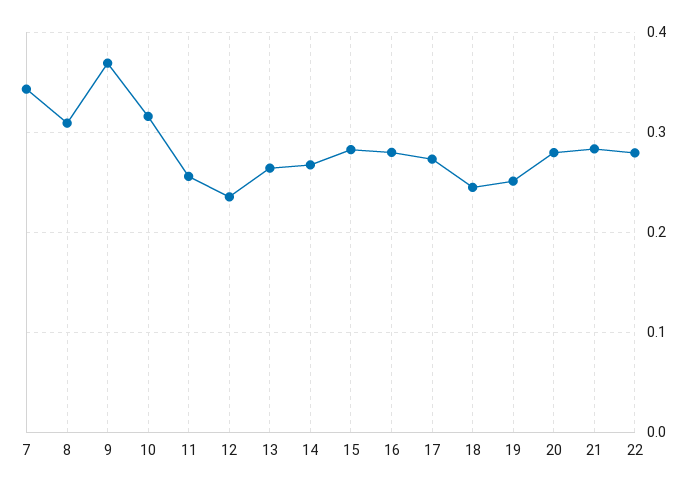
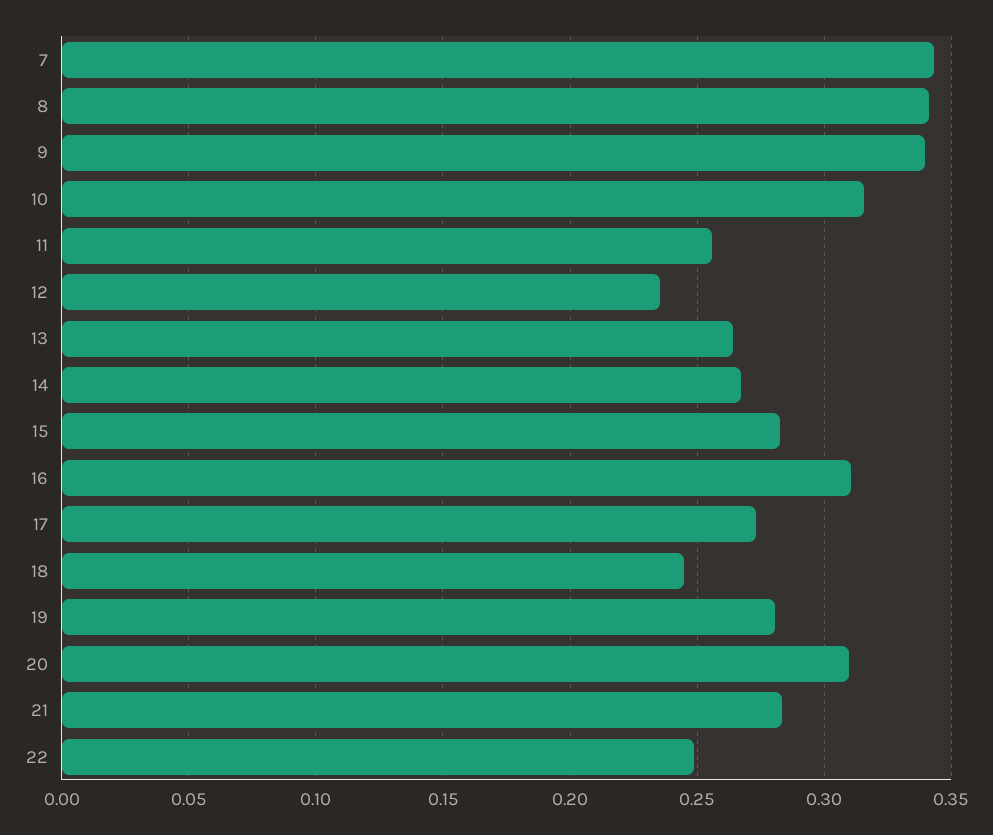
8: 0.31 -> 0.34
9: 0.37 -> 0.34
16: 0.28 -> 0.31
19: 0.25 -> 0.28
20: 0.28 -> 0.31
22: 0.28 -> 0.25

